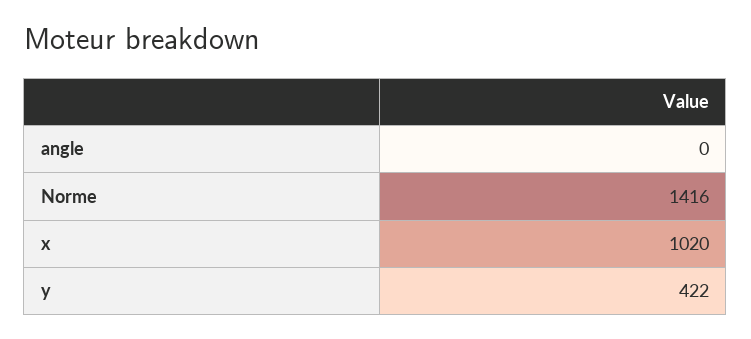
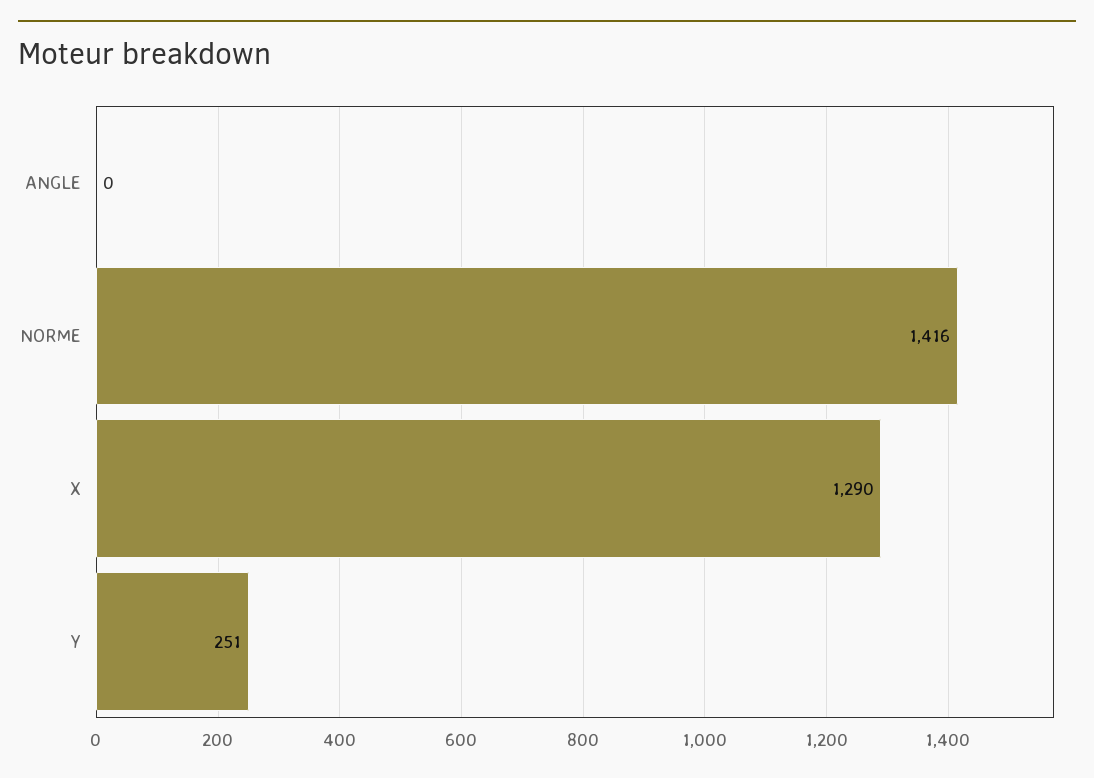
x: 1020 -> 1290
y: 422 -> 251

